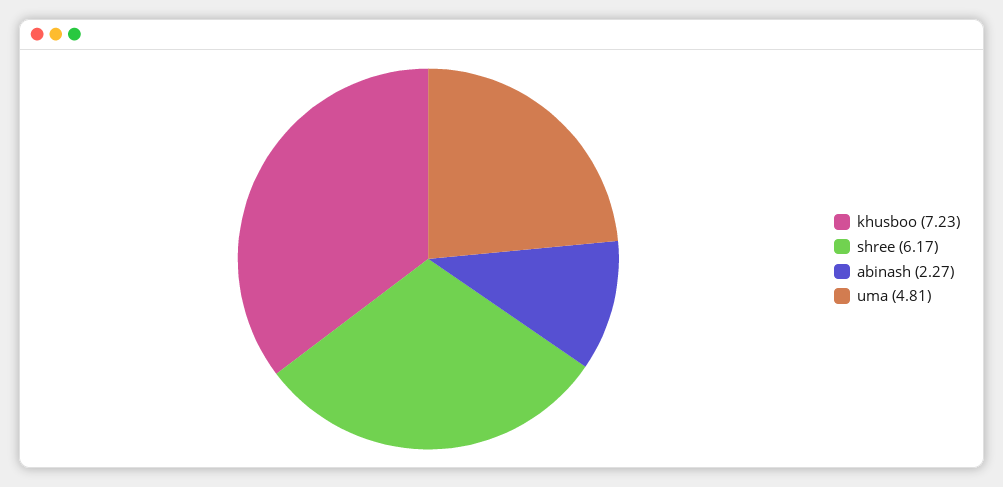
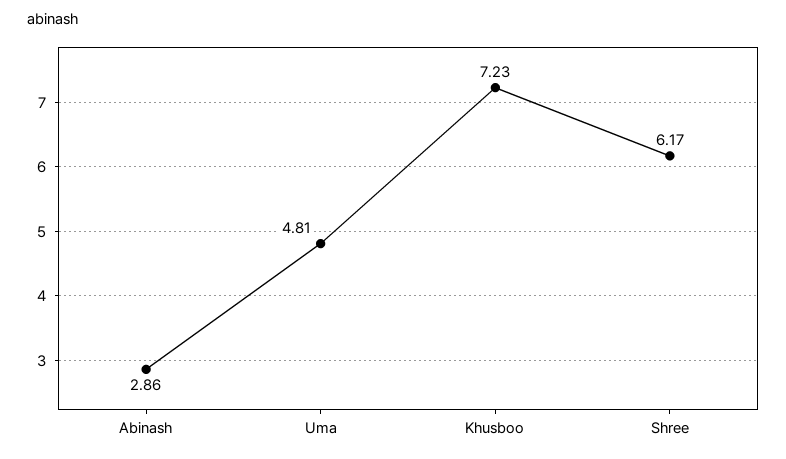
abinash: 2.27 -> 2.86

